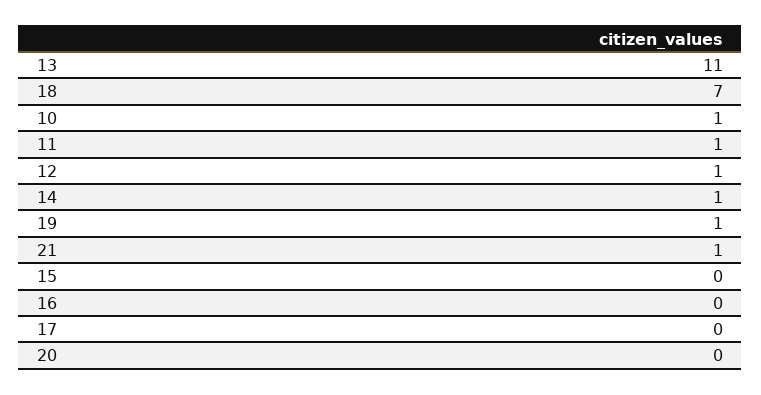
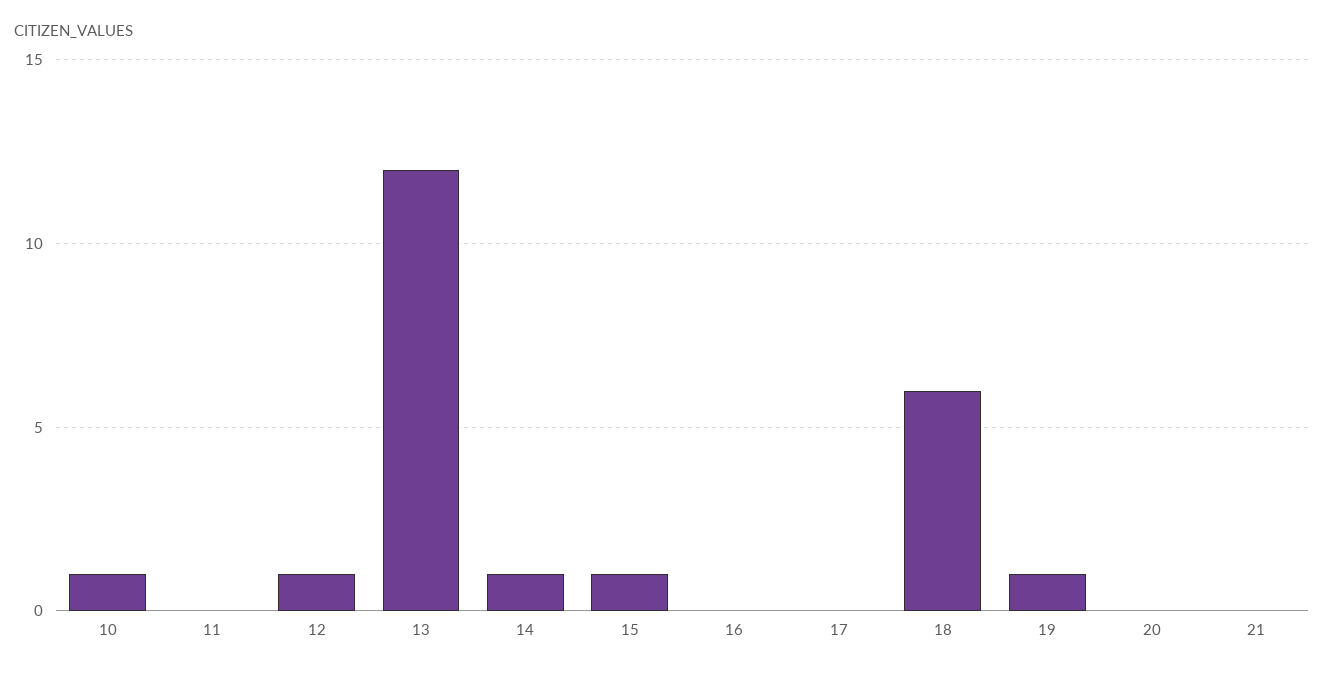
13: 11 -> 12
18: 7 -> 6
11: 1 -> 0
21: 1 -> 0
15: 0 -> 1

